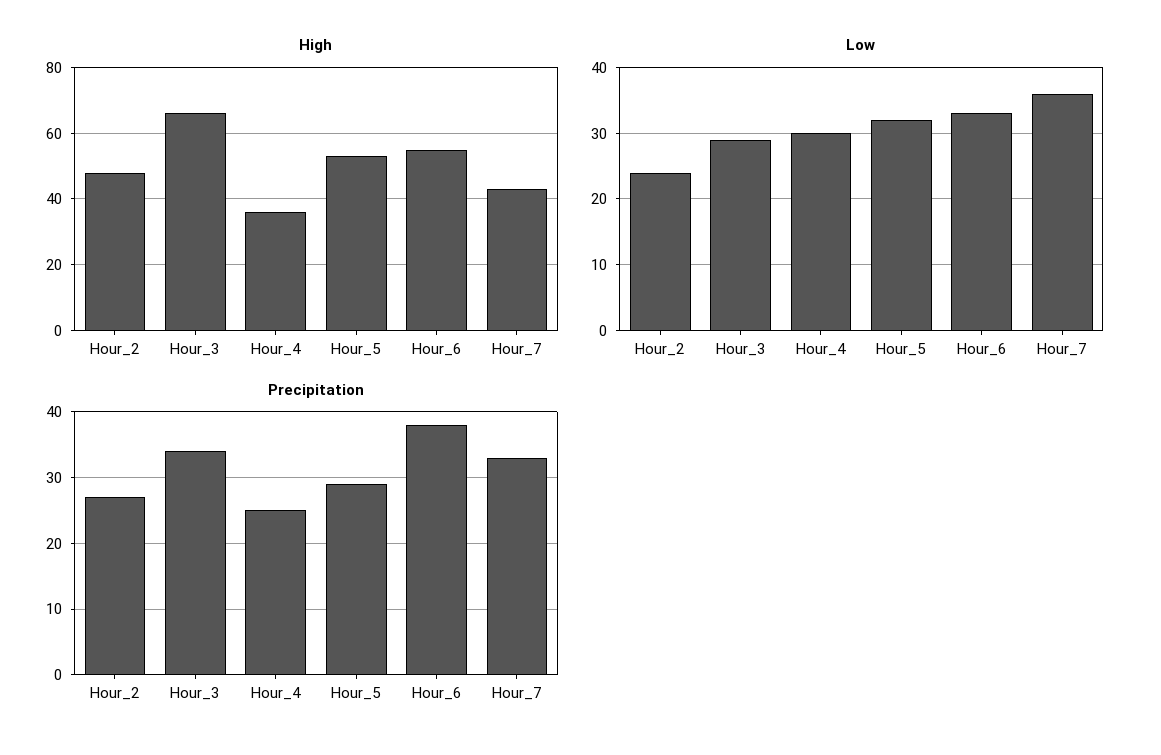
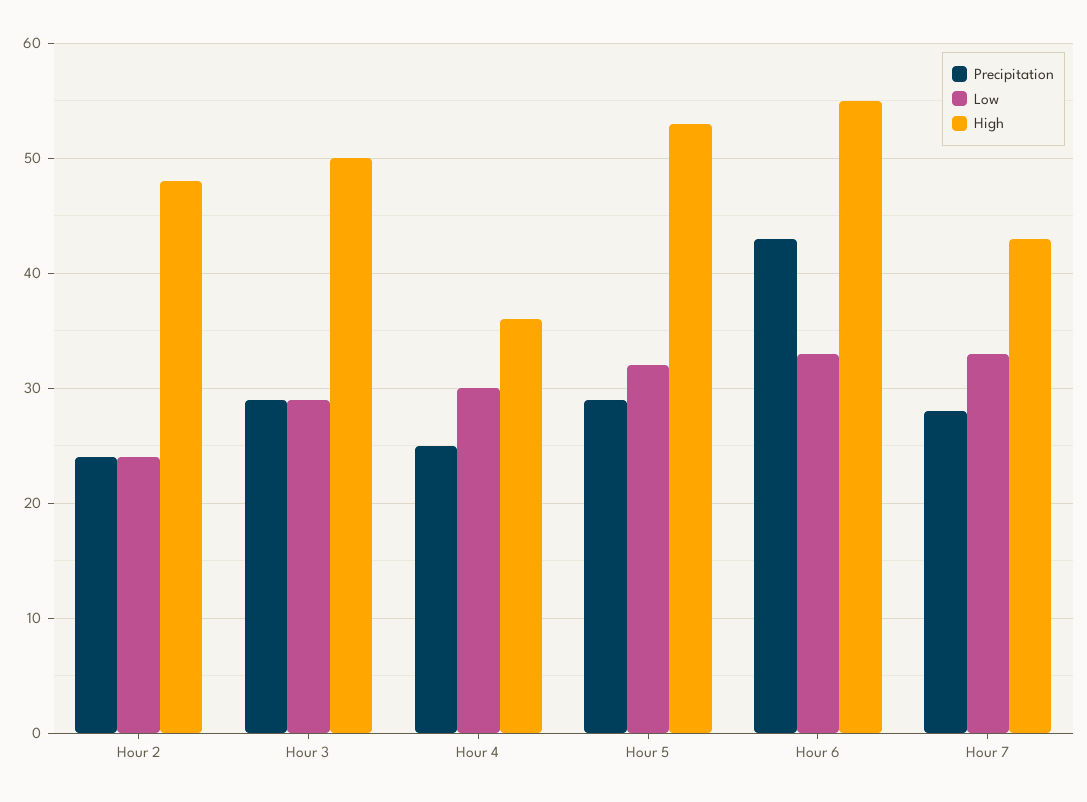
High, Hour_3: 65 -> 50
Low, Hour_7: 36 -> 33
Precipitation, Hour_2: 27 -> 24
Precipitation, Hour_3: 34 -> 29
Precipitation, Hour_6: 38 -> 43
Precipitation, Hour_7: 33 -> 28

